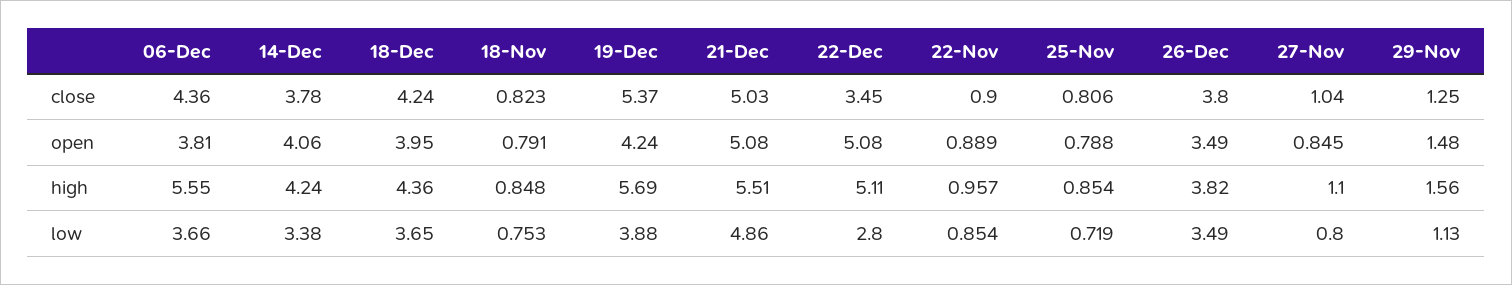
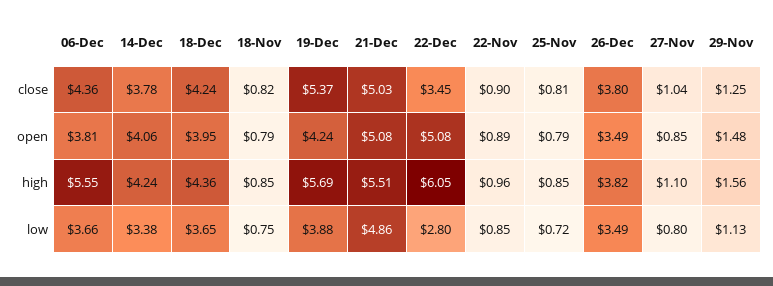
22-Dec, high: 5.11 -> 6.05

